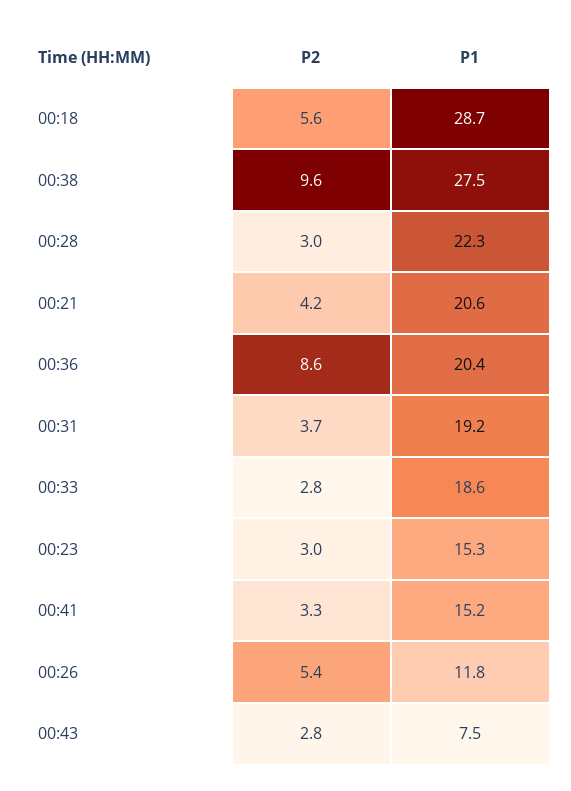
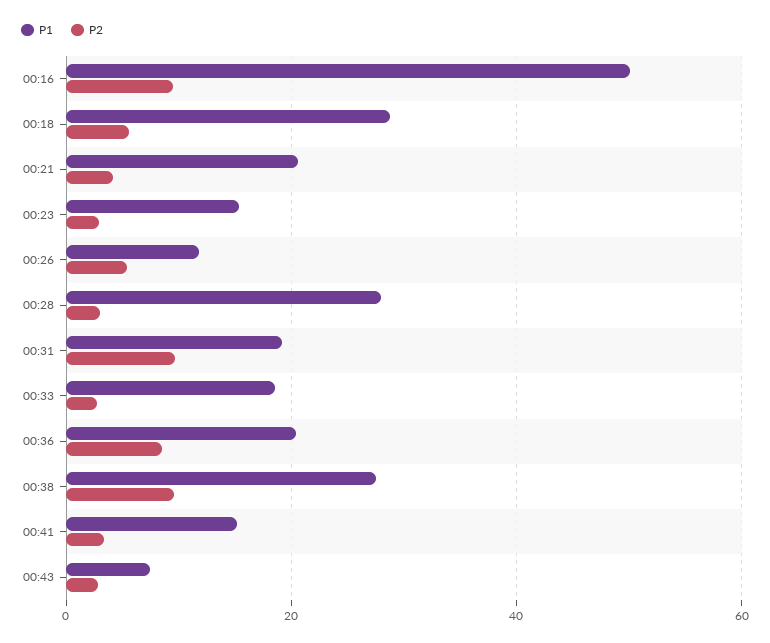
P1, 00:28: 22.3 -> 28
P2, 00:31: 3.7 -> 10
P1, 00:16: none -> 50
P2, 00:16: none -> 10

